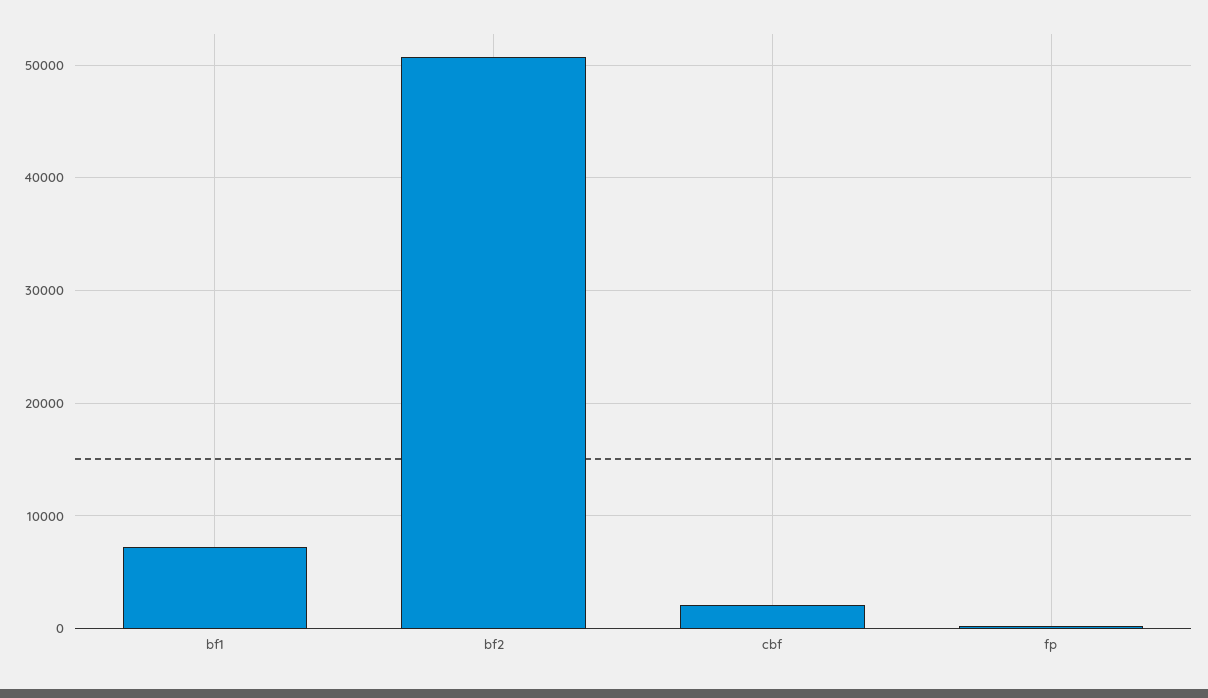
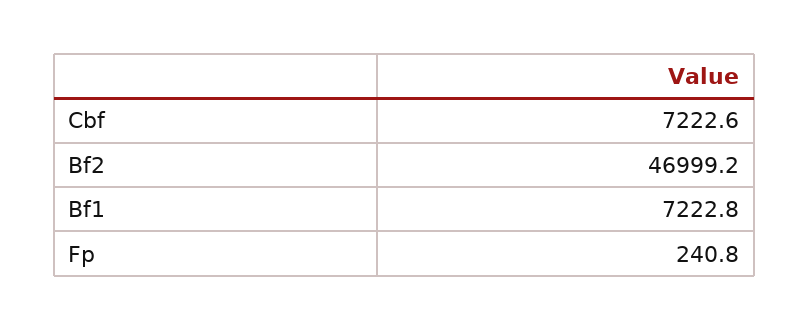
bf2: 51000 -> 46999.2
cbf: 2000 -> 7222.6

